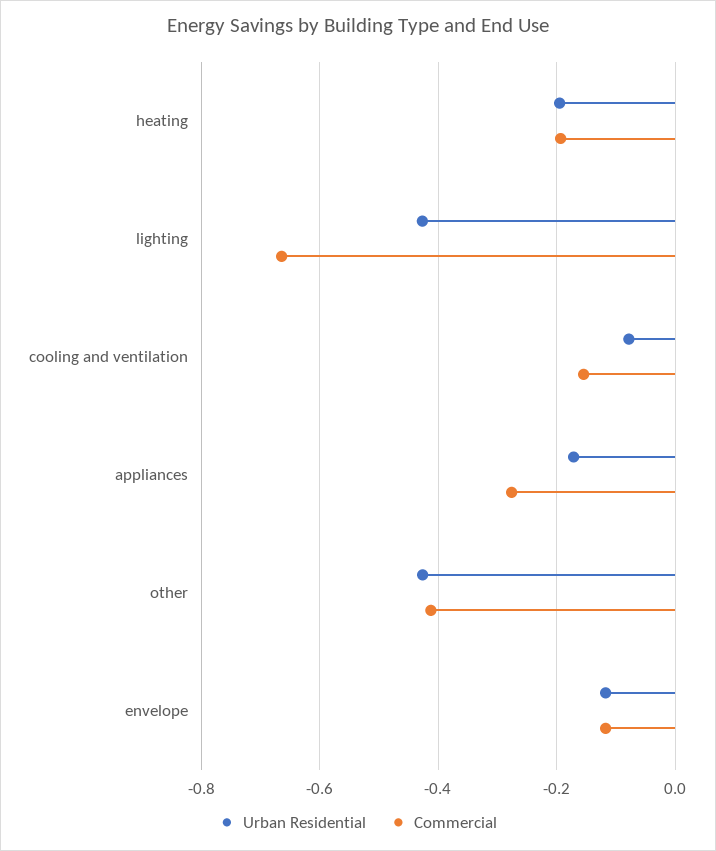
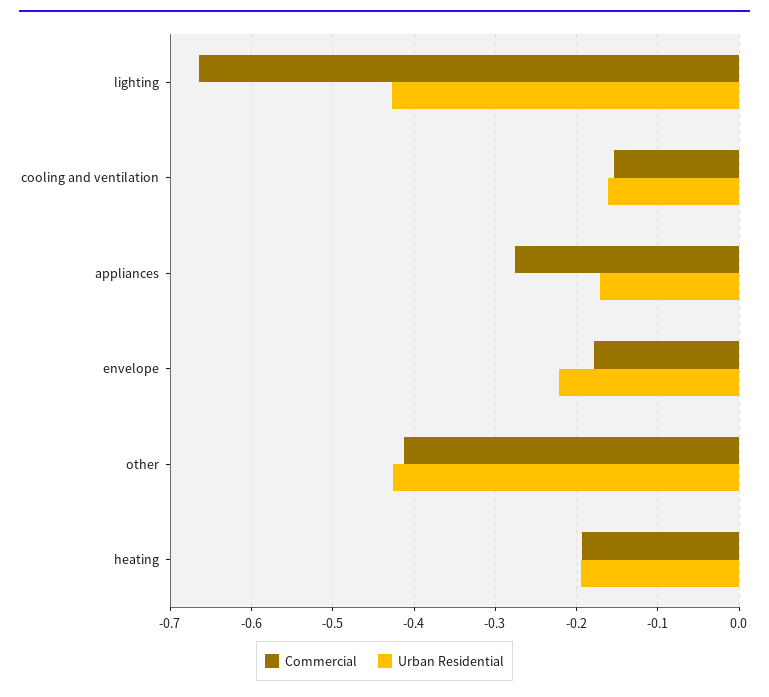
Urban Residential, cooling and ventilation: -0.08 -> -0.16
Urban Residential, envelope: -0.12 -> -0.22
Commercial, envelope: -0.12 -> -0.18

